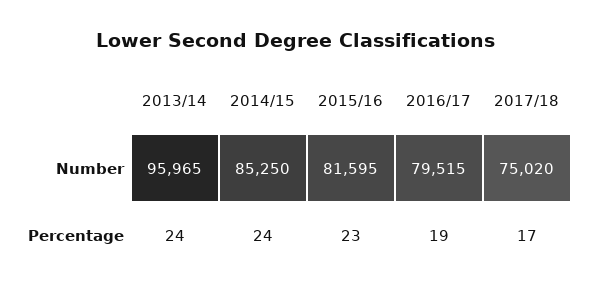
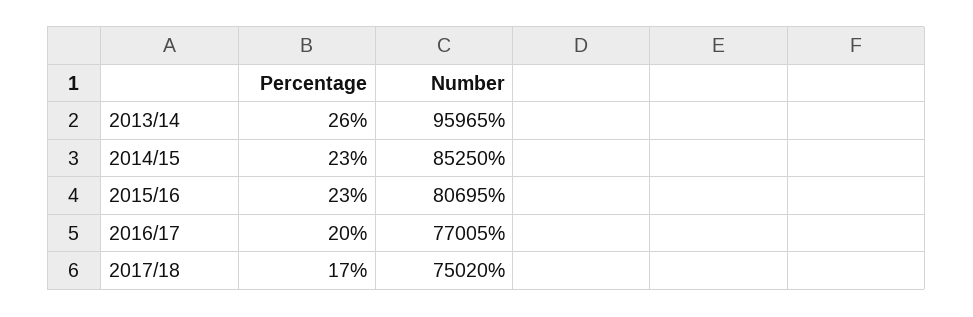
2015/16, Number: 81595 -> 80695
2016/17, Number: 79515 -> 77005
2013/14, Percentage: 24 -> 26
2014/15, Percentage: 24 -> 23
2016/17, Percentage: 19 -> 20

